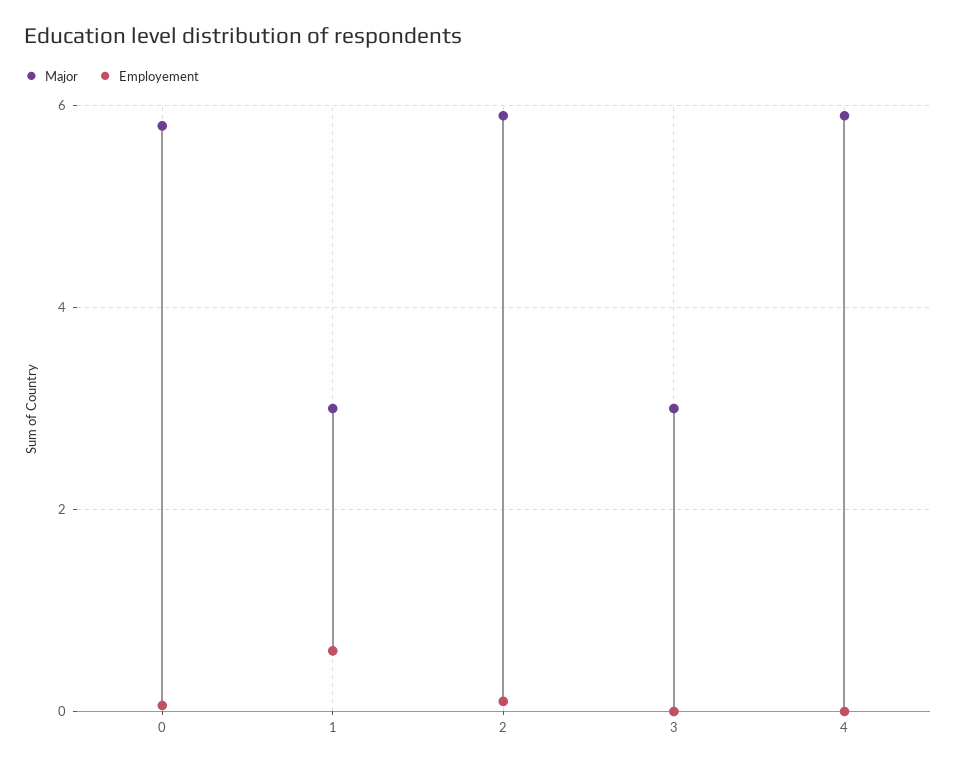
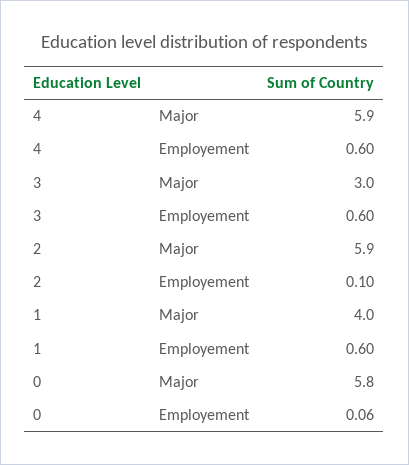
Major, 1: 3 -> 4
Employement, 3: 0 -> 0.6
Employement, 4: 0 -> 0.6

